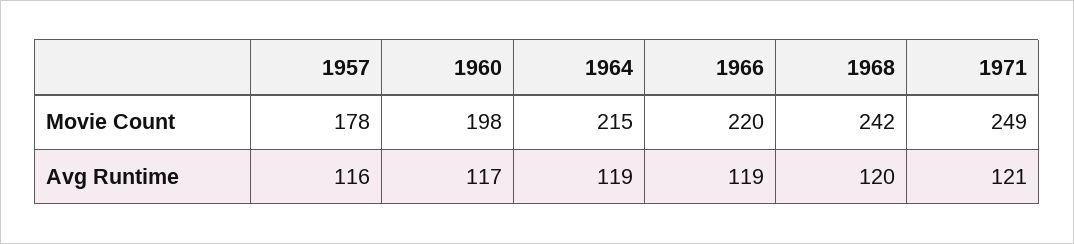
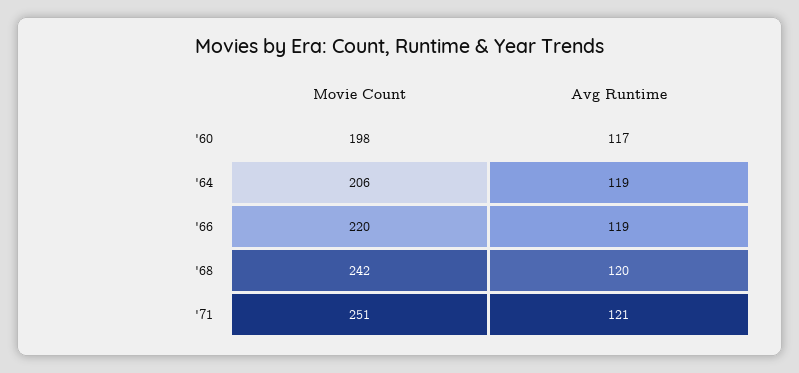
1957, Movie Count: 178 -> none
1964, Movie Count: 215 -> 206
1971, Movie Count: 249 -> 251
1957, Avg Runtime: 116 -> none

